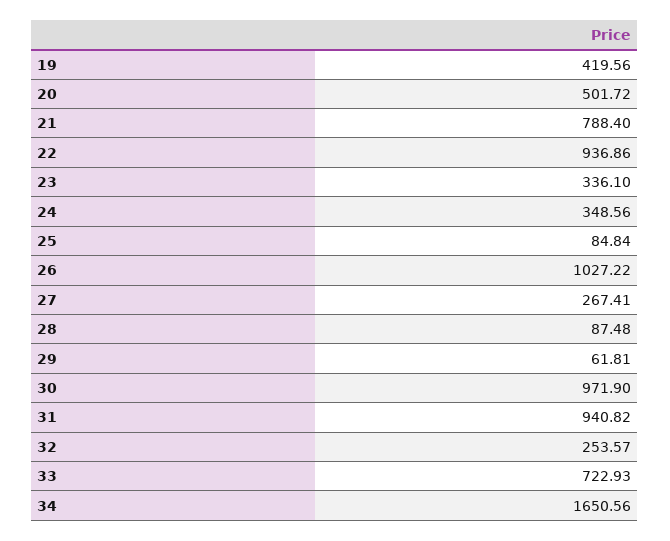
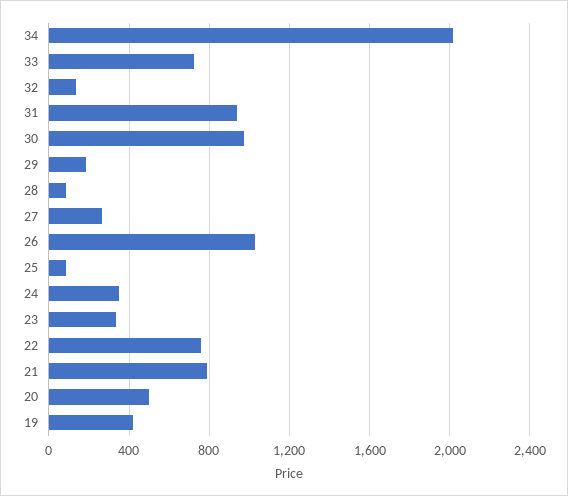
22: 936.86 -> 750
29: 61.81 -> 200
32: 253.57 -> 150
34: 1650.56 -> 2000

